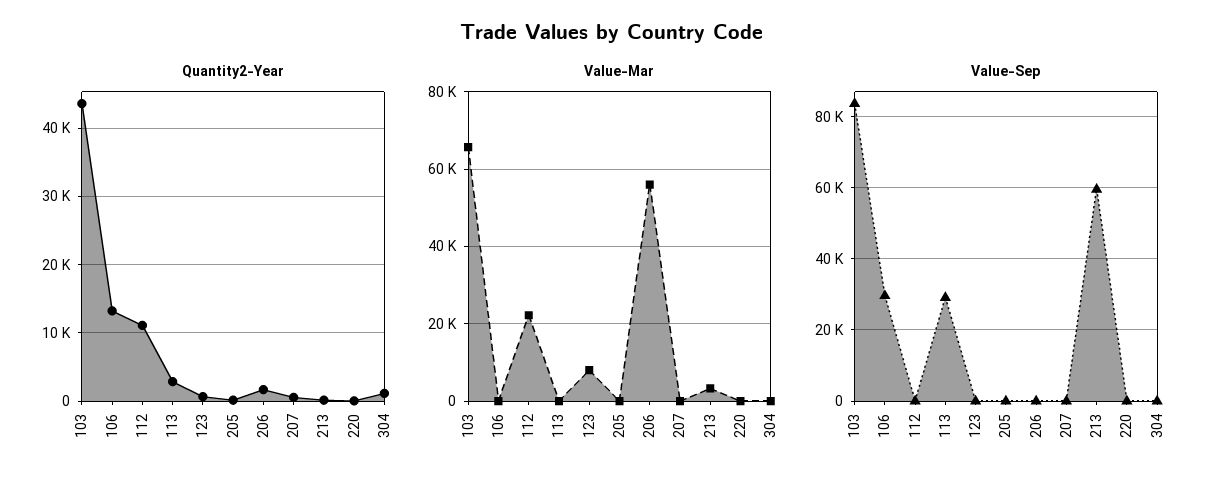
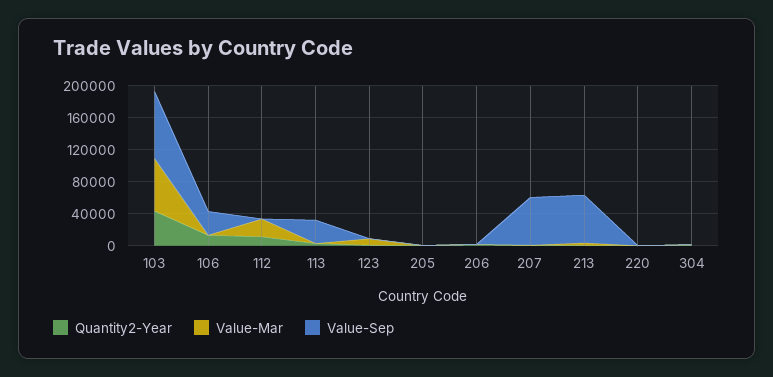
Value-Mar, 206: 56000 -> 0
Value-Sep, 207: 0 -> 60000

